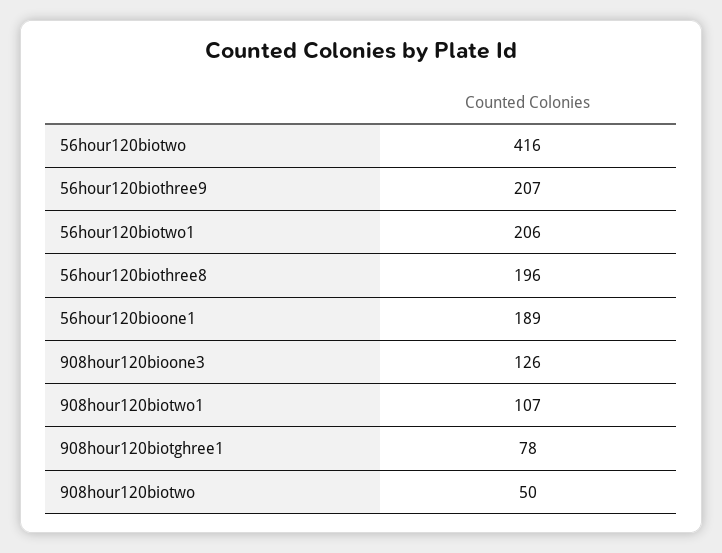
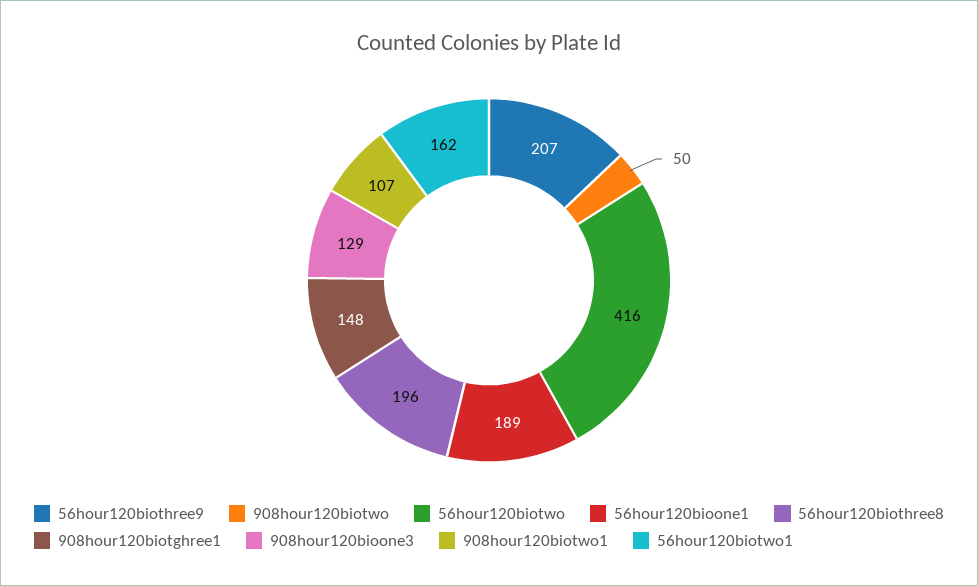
56hour120biotwo1: 206 -> 162
908hour120bioone3: 126 -> 129
908hour120biotghree1: 78 -> 148

